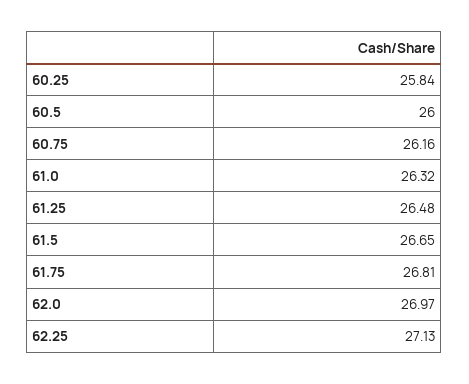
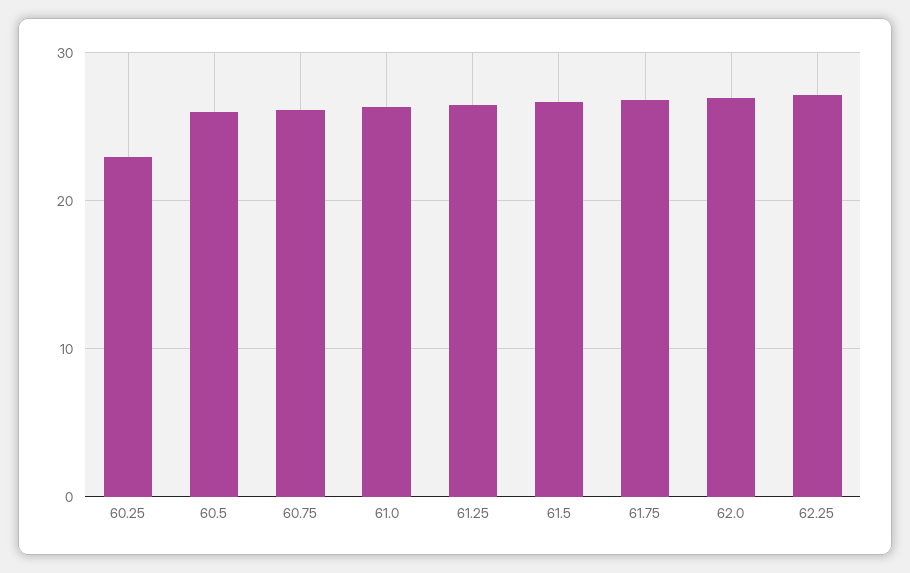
60.25: 25.84 -> 23

